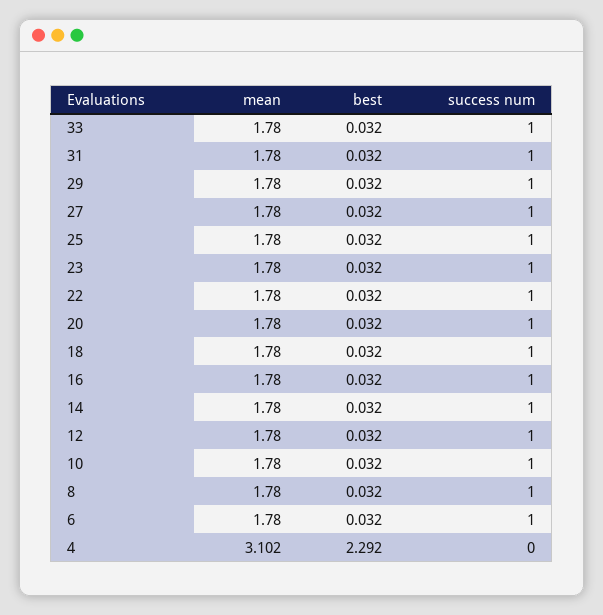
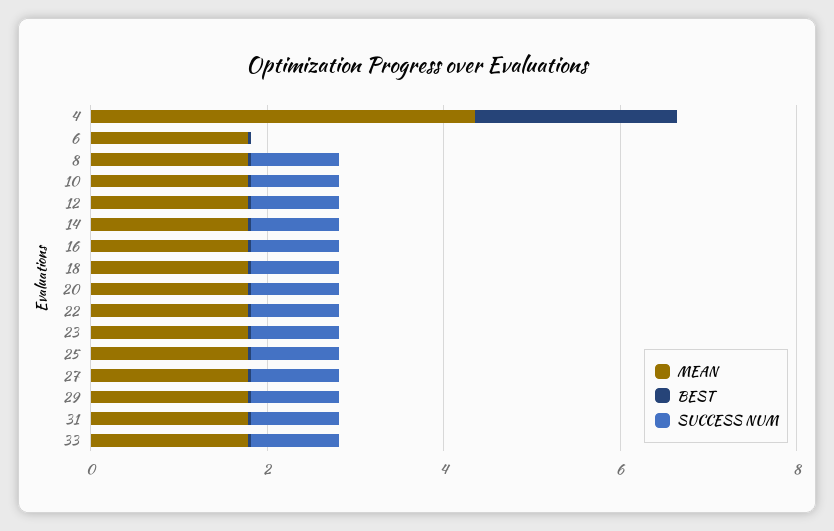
success num, 6: 1 -> 0
mean, 4: 3.102 -> 4.5

